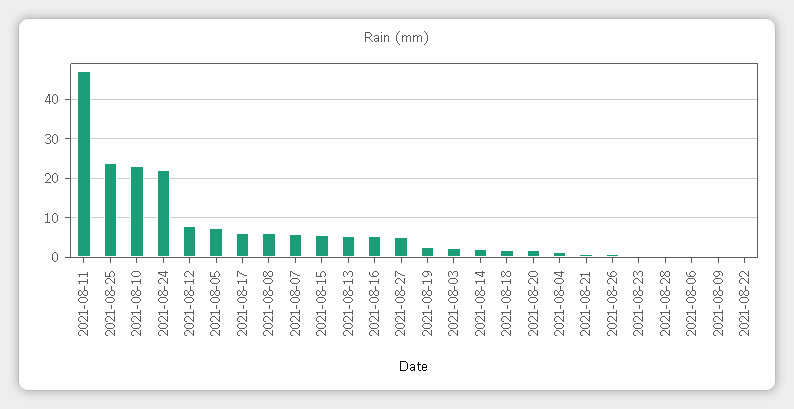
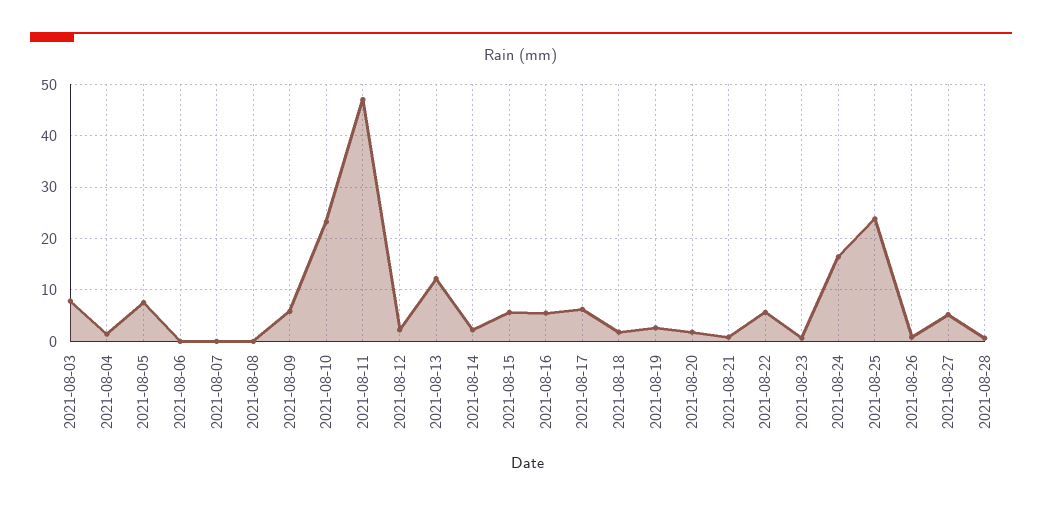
2021-08-24: 22 -> 16
2021-08-12: 8 -> 2
2021-08-08: 6 -> 0
2021-08-07: 6 -> 0
2021-08-13: 6 -> 12
2021-08-03: 2 -> 8
2021-08-09: 0 -> 6
2021-08-22: 0 -> 6

